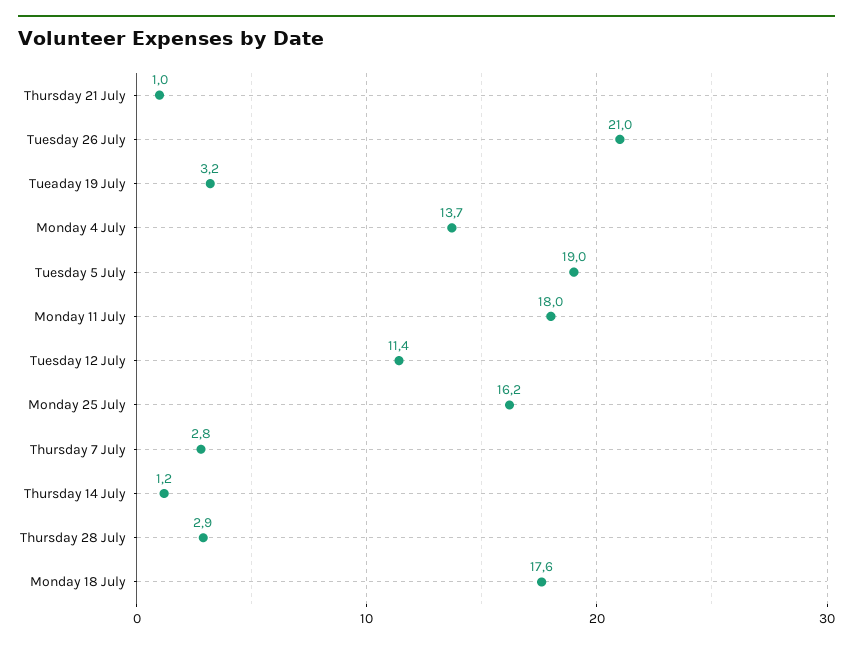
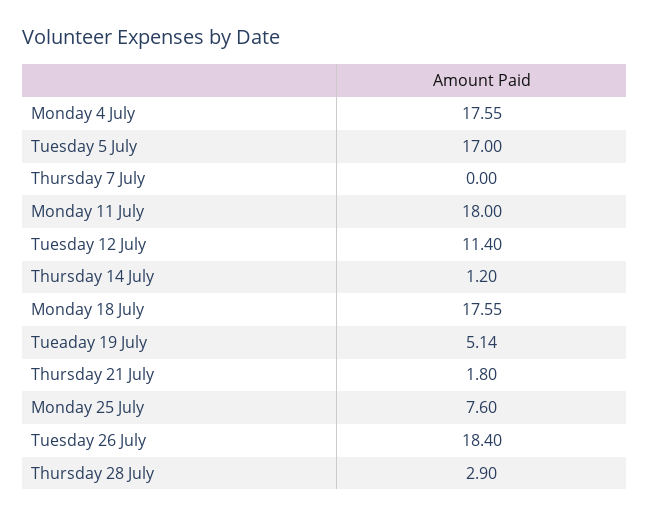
Thursday 21 July: 1 -> 1.8
Tuesday 26 July: 21 -> 18.4
Tueaday 19 July: 3.2 -> 5.14
Monday 4 July: 13.7 -> 17.55
Tuesday 5 July: 19 -> 17
Monday 25 July: 16.2 -> 7.6
Thursday 7 July: 2.8 -> 0

